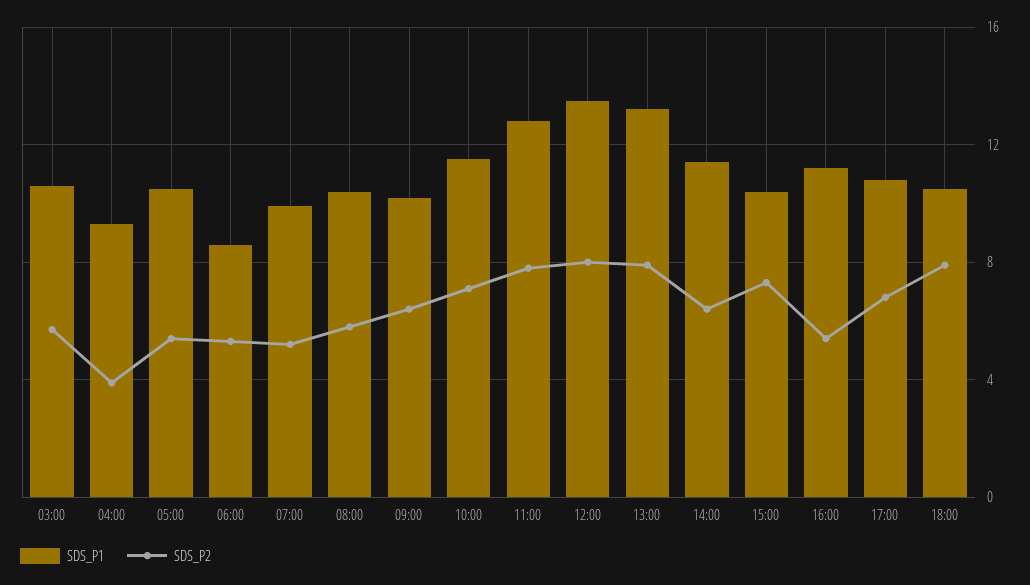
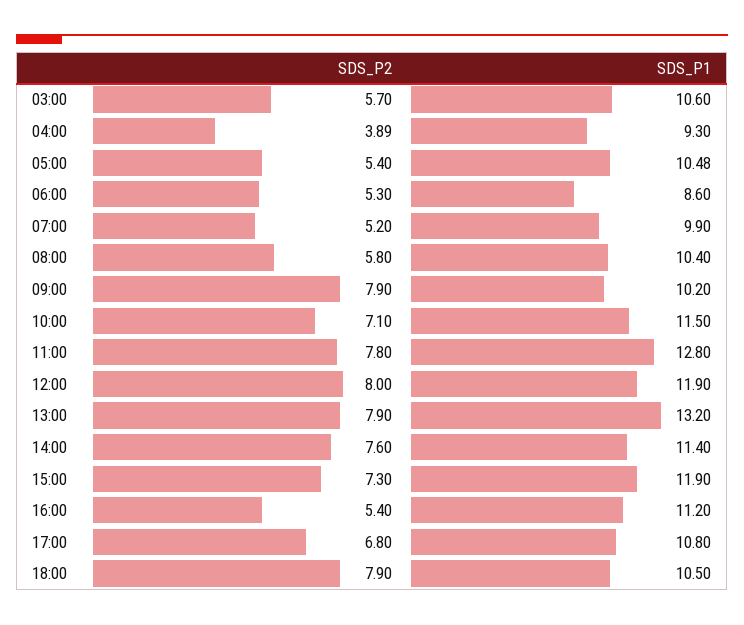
SDS_P2, 09:00: 6.5 -> 7.9
SDS_P1, 12:00: 13.5 -> 11.9
SDS_P2, 14:00: 6.5 -> 7.6
SDS_P1, 15:00: 10.5 -> 11.9

